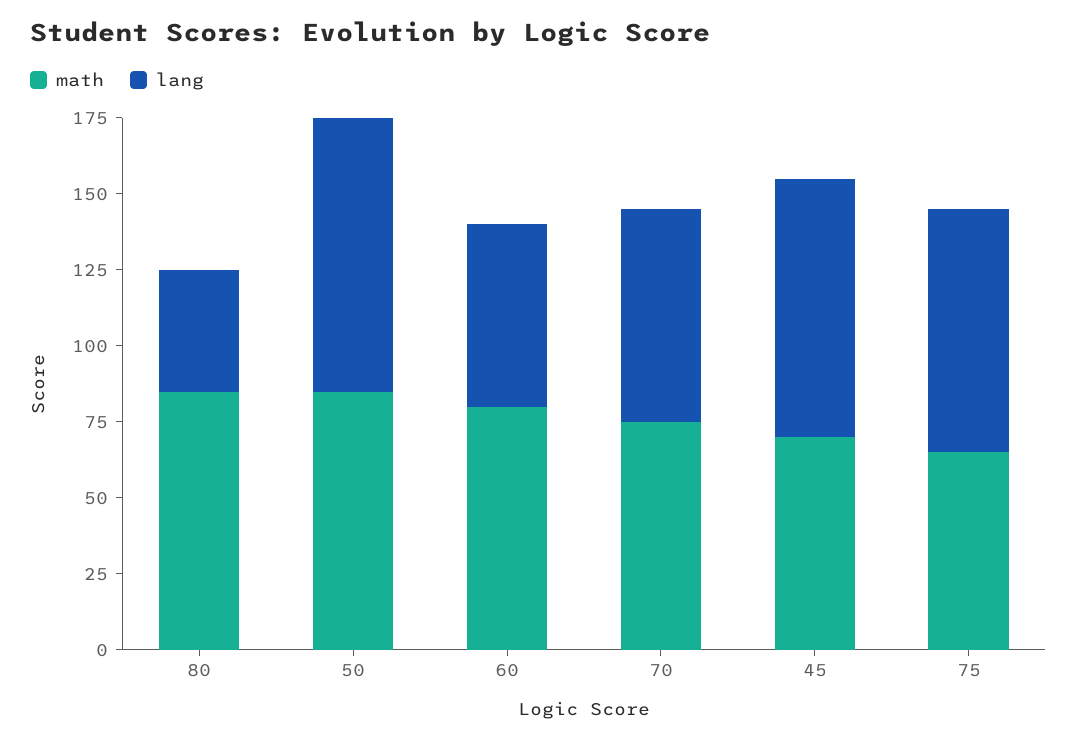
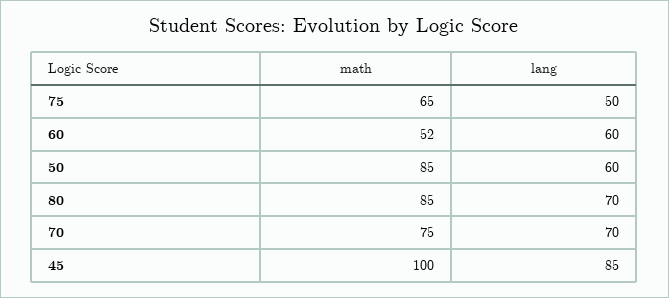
lang, 80: 40 -> 70
lang, 50: 90 -> 60
math, 60: 80 -> 52
math, 45: 70 -> 100
lang, 75: 80 -> 50

